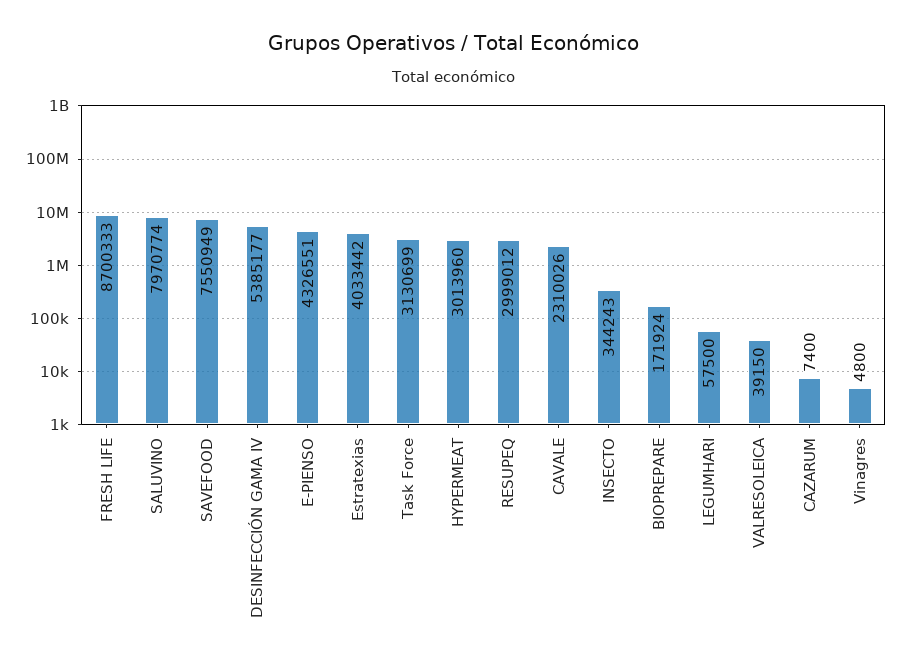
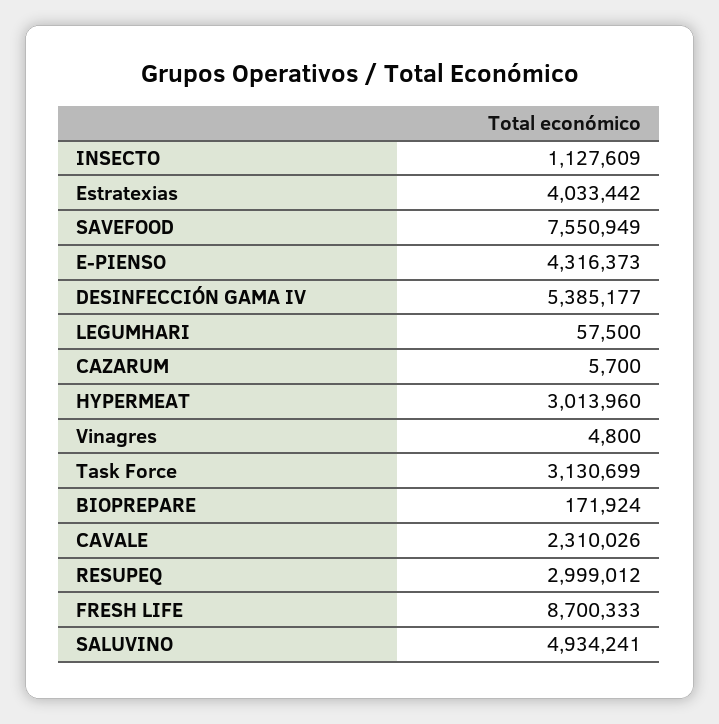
SALUVINO: 7970774 -> 4934241
E-PIENSO: 4326551 -> 4316373
INSECTO: 344243 -> 1127609
VALRESOLEICA: 39150 -> none
CAZARUM: 7400 -> 5700

